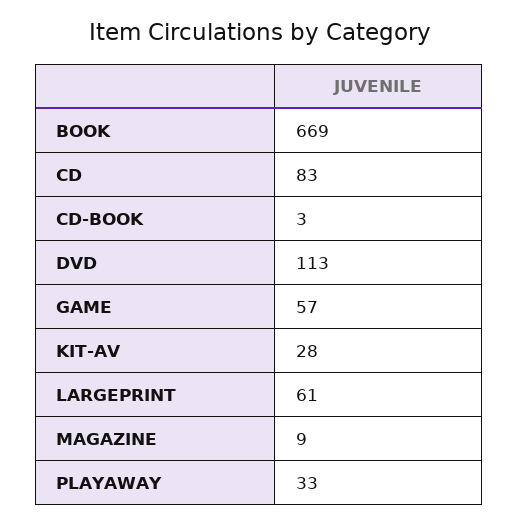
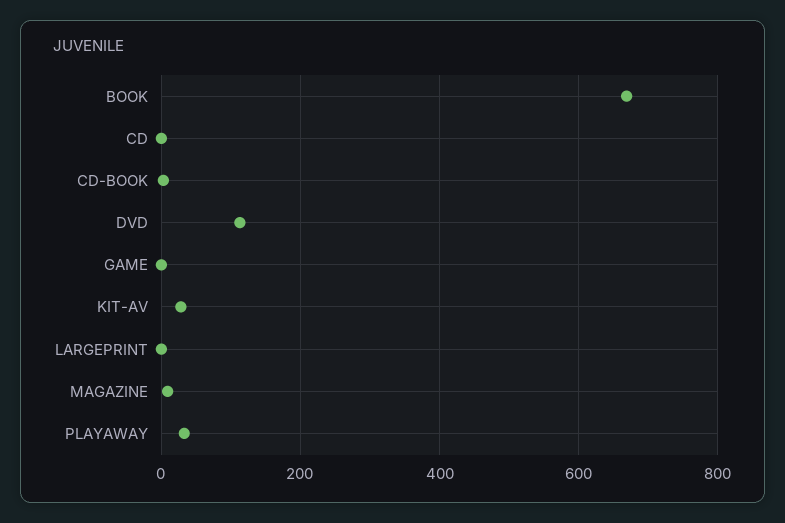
CD: 83 -> 0
GAME: 57 -> 0
LARGEPRINT: 61 -> 0

